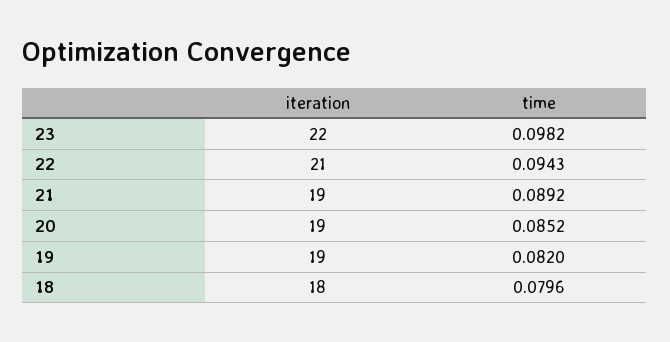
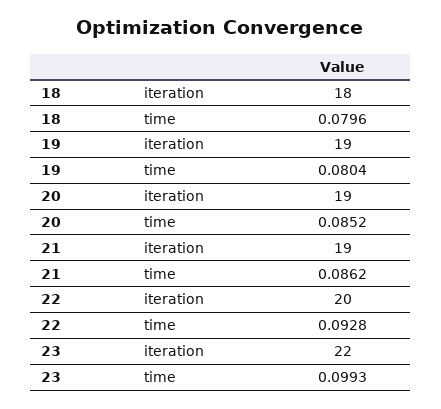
time, 23: 0.0982 -> 0.0993
iteration, 22: 21 -> 20
time, 22: 0.0943 -> 0.0928
time, 21: 0.0892 -> 0.0862
time, 19: 0.082 -> 0.0804

